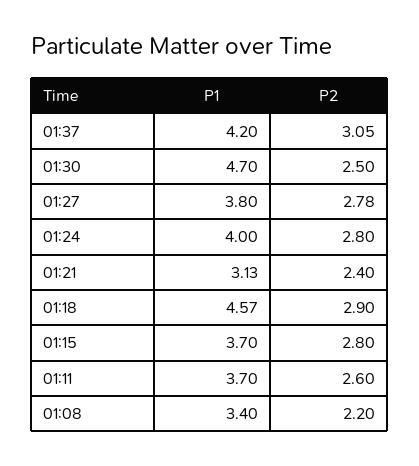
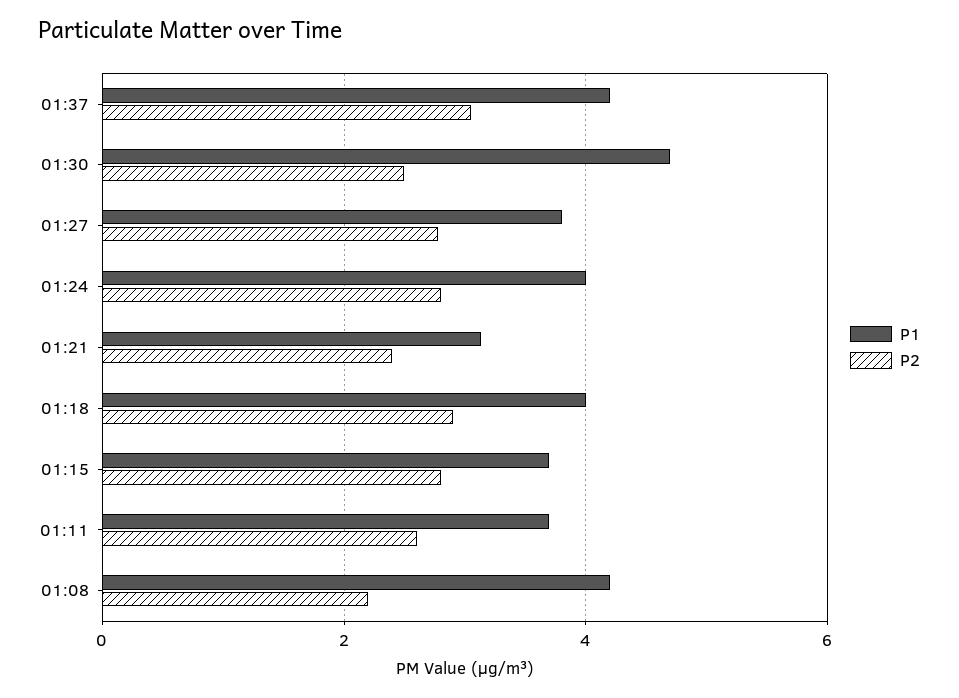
P1, 01:18: 4.57 -> 4
P1, 01:08: 3.4 -> 4.2

